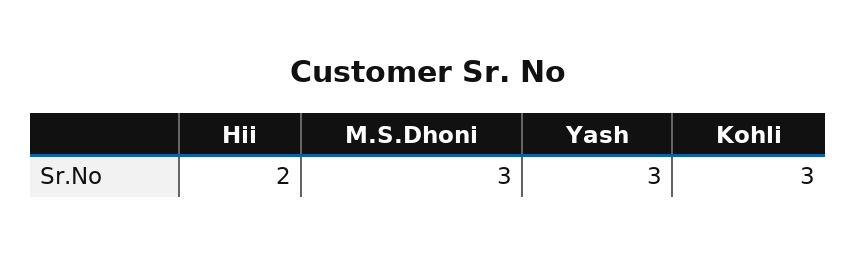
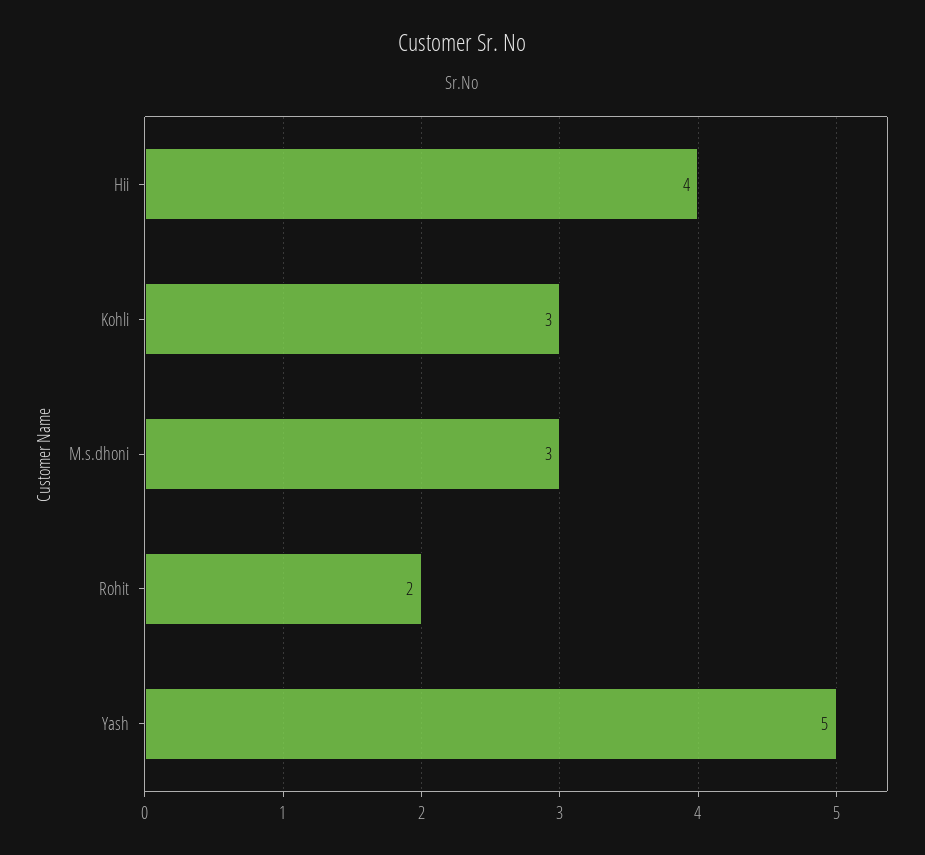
Hii: 2 -> 4
Yash: 3 -> 5
Rohit: none -> 2

